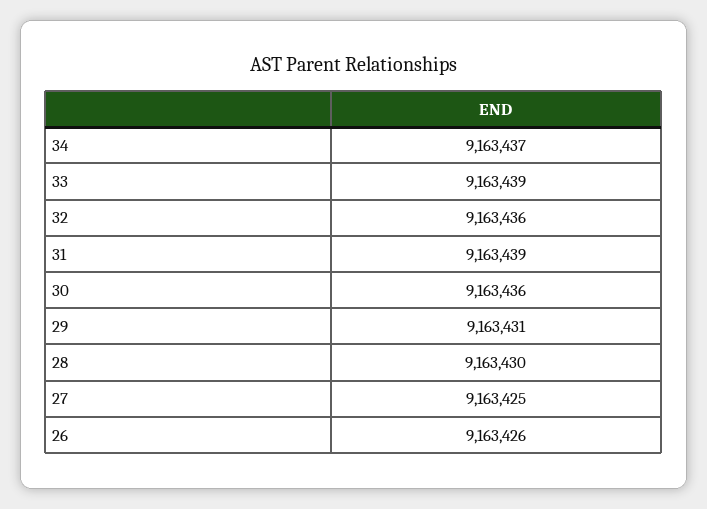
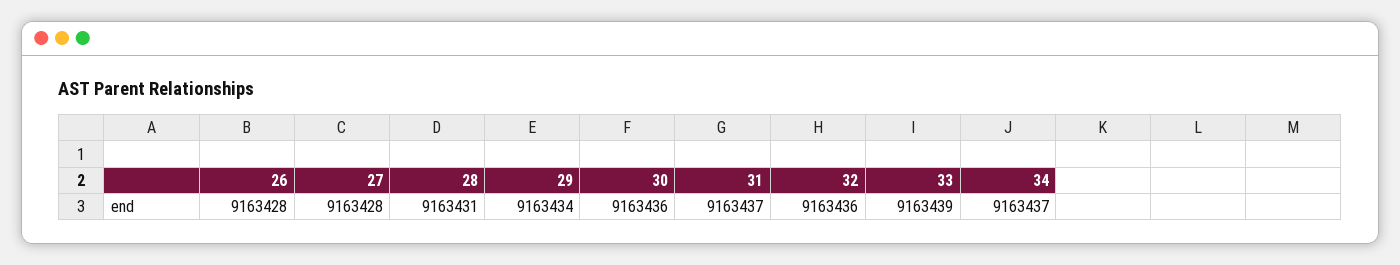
31: 9163439 -> 9163437
29: 9163431 -> 9163434
28: 9163430 -> 9163431
27: 9163425 -> 9163428
26: 9163426 -> 9163428

